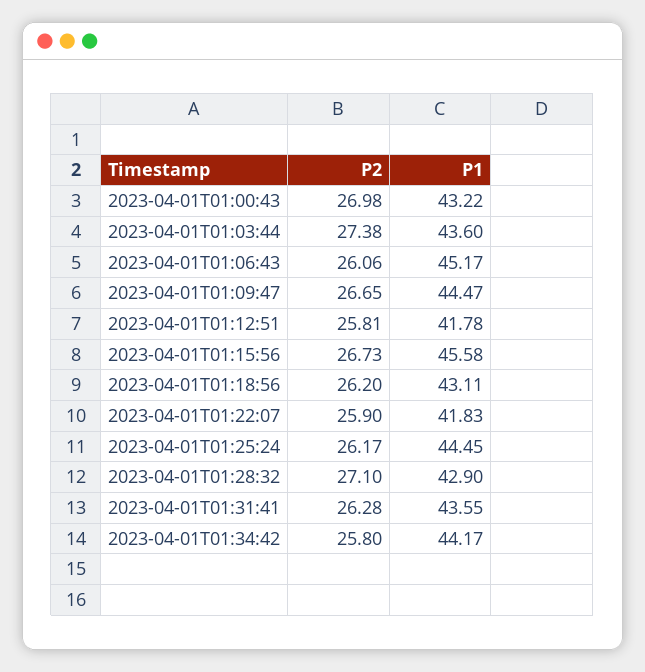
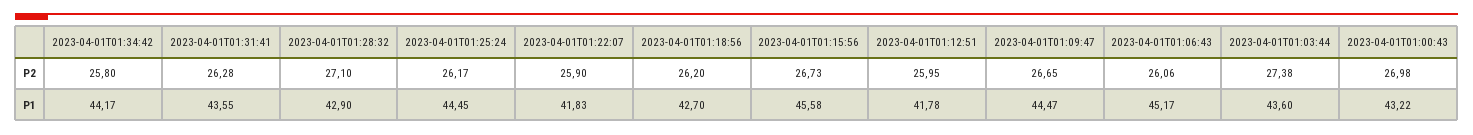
P2, 2023-04-01T01:12:51: 25.81 -> 25.95
P1, 2023-04-01T01:18:56: 43.11 -> 42.7

